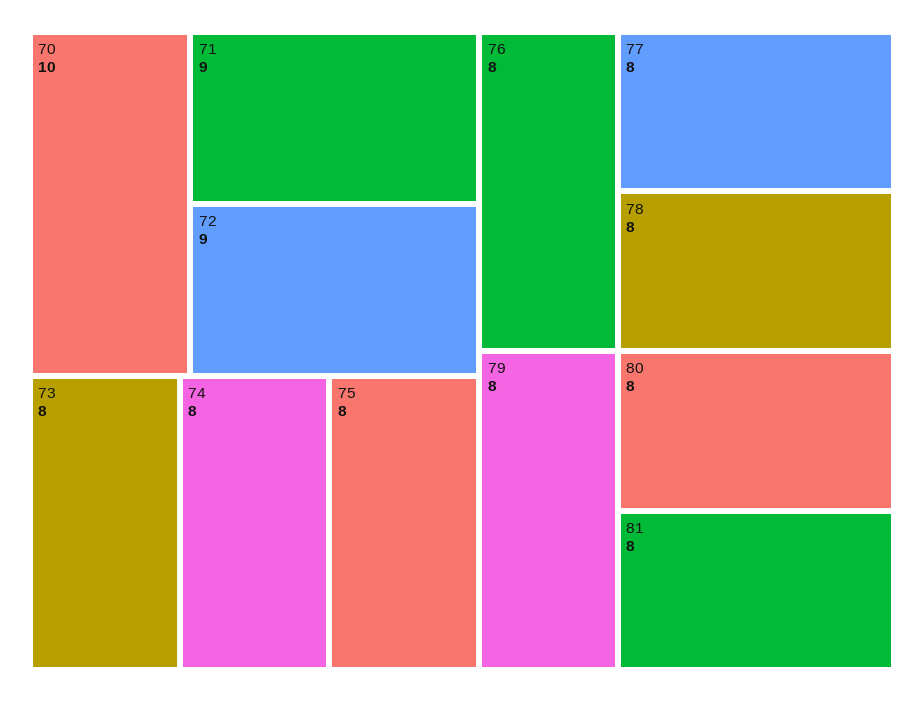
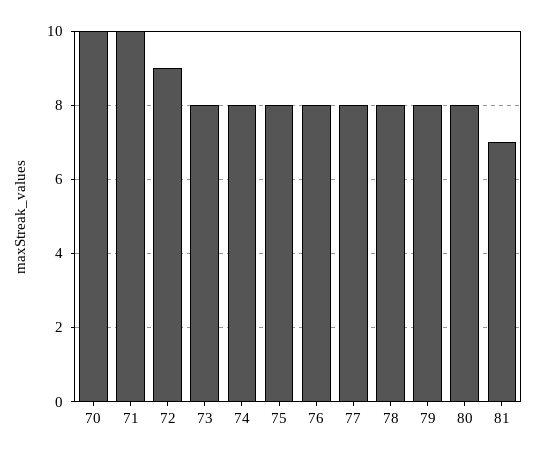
71: 9 -> 10
81: 8 -> 7

